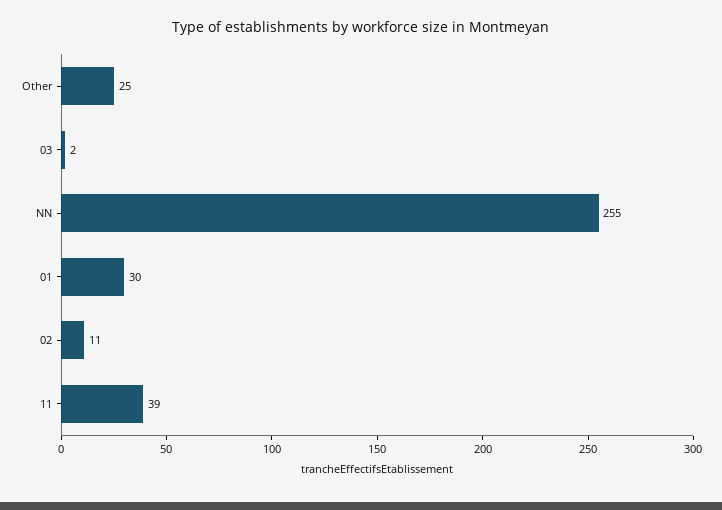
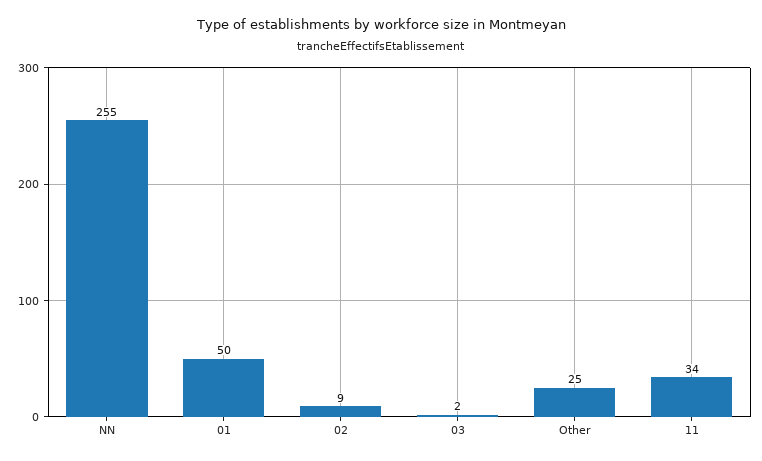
01: 30 -> 50
02: 11 -> 9
11: 39 -> 34

